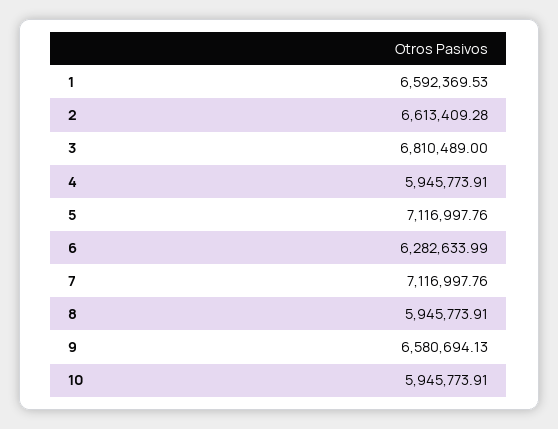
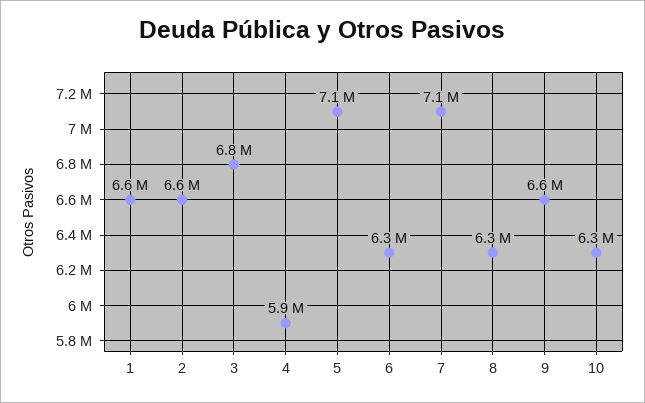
8: 5945773.91 -> 6300000
10: 5945773.91 -> 6300000

